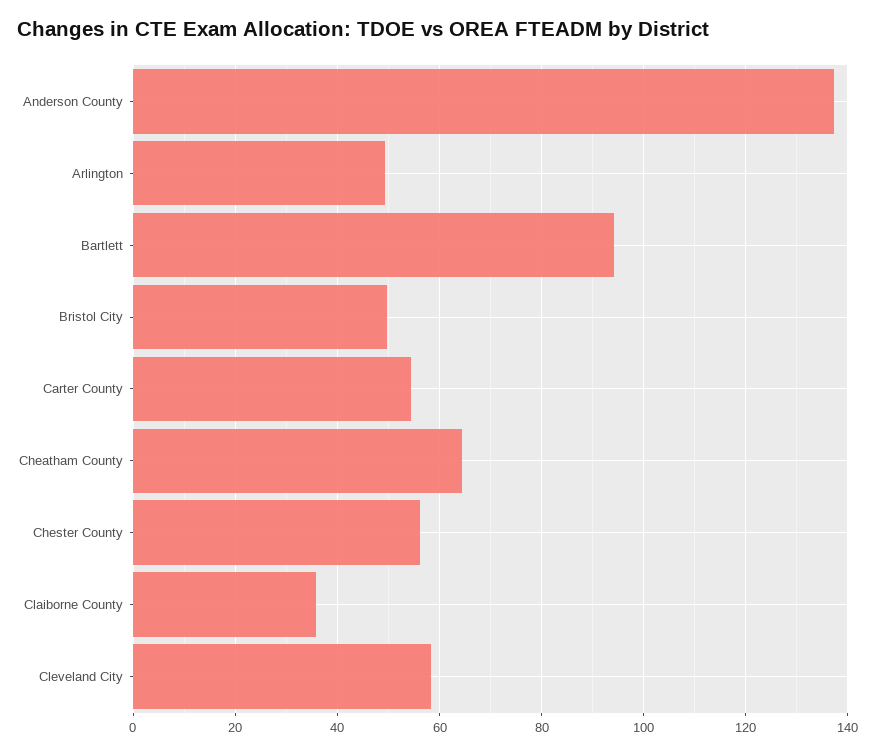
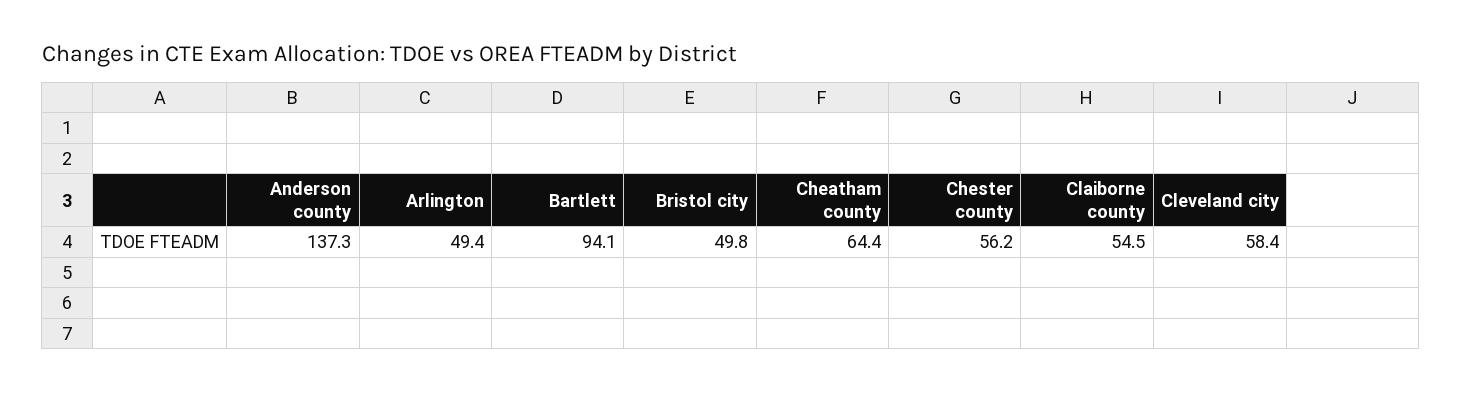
Carter County: 54 -> none
Claiborne County: 36 -> 54.5

